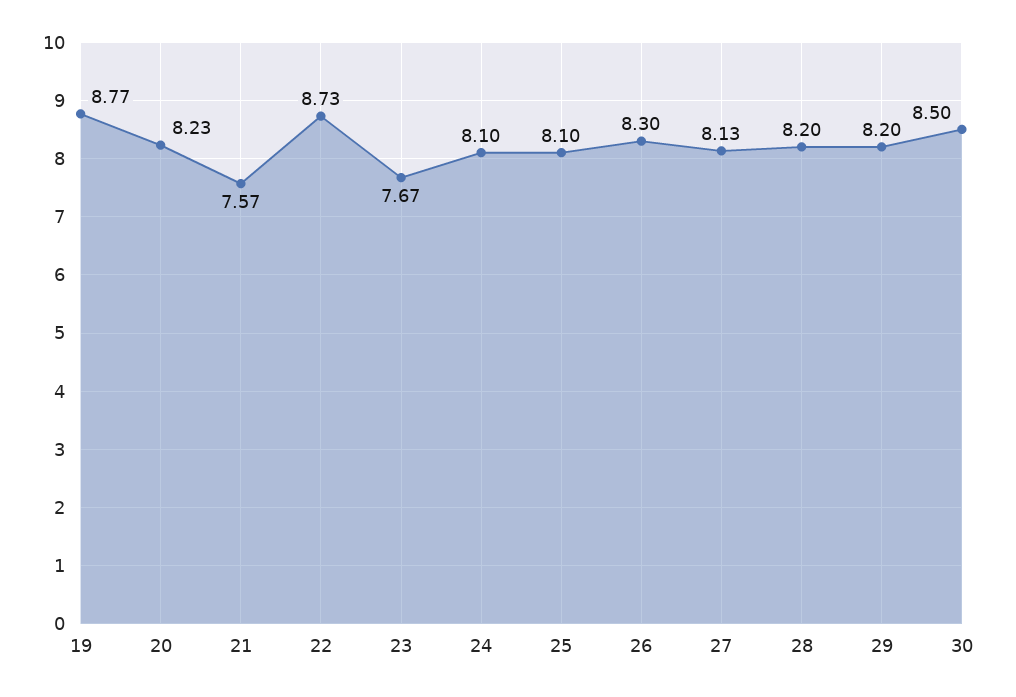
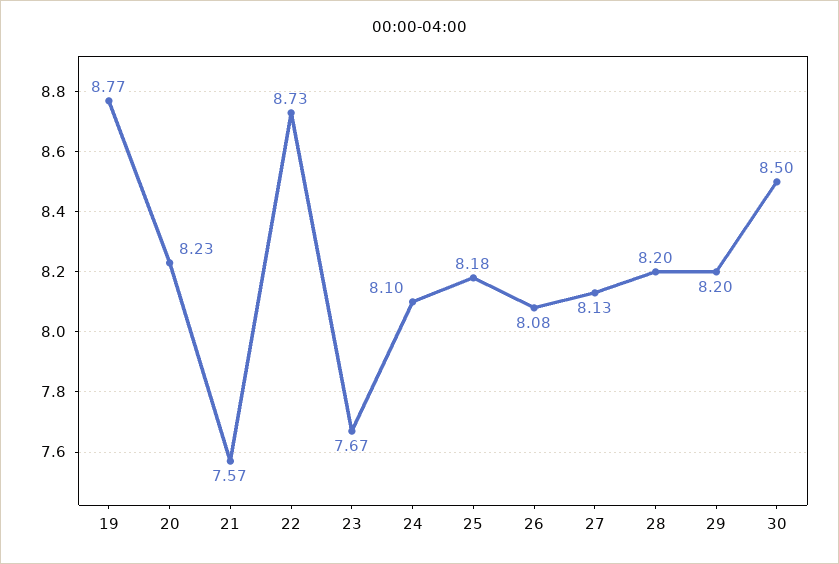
25: 8.1 -> 8.18
26: 8.3 -> 8.08

